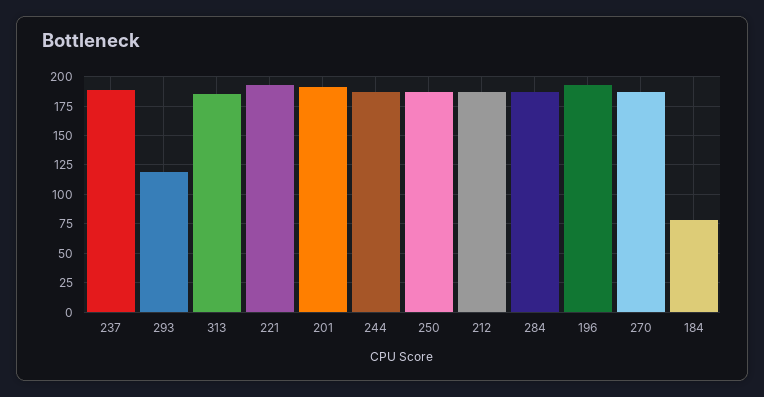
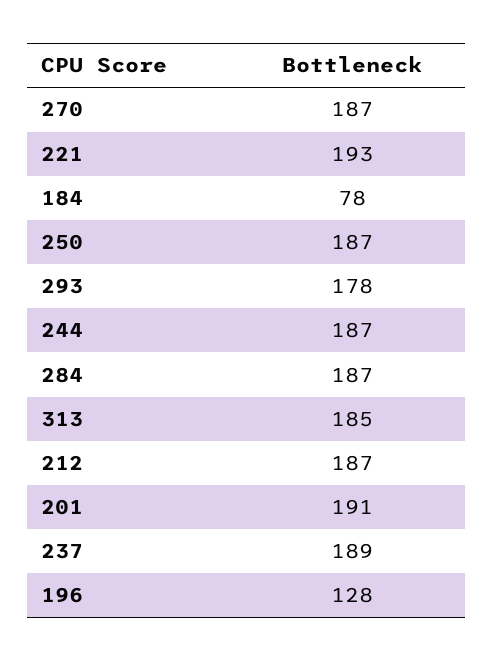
293: 125 -> 178
196: 200 -> 128

